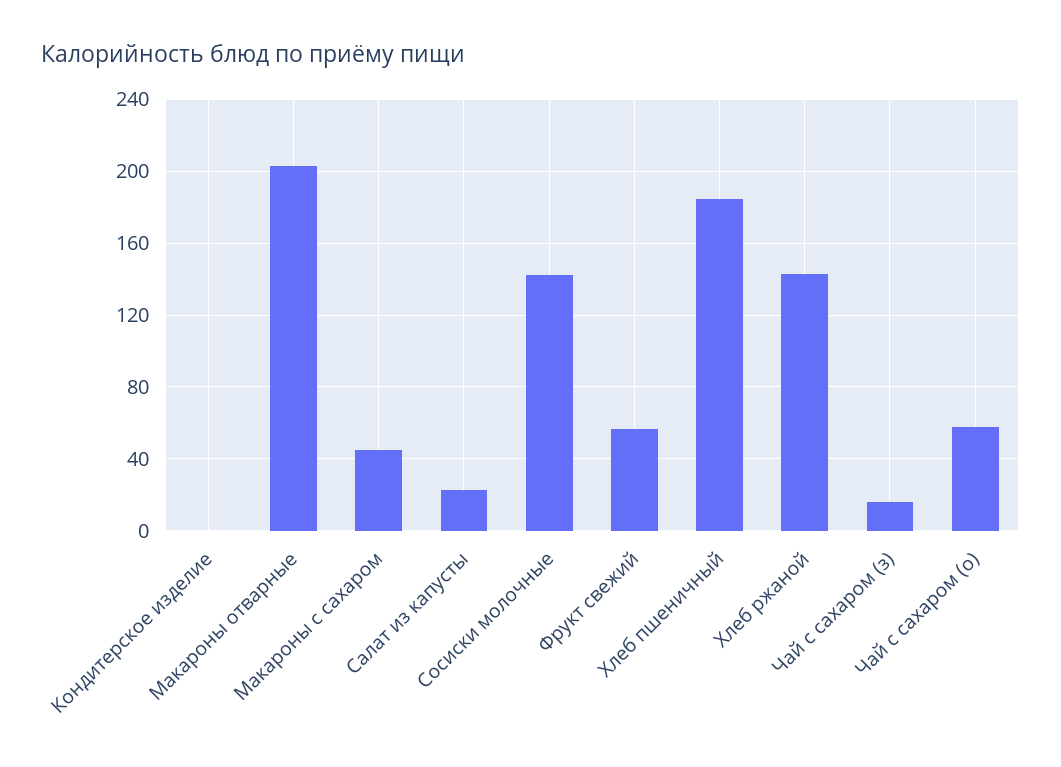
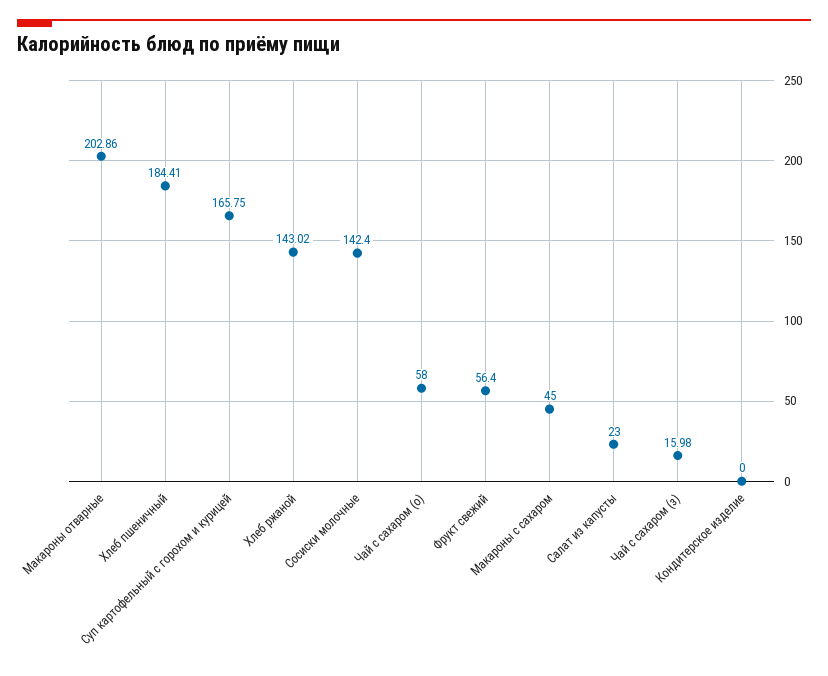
Суп картофельный с горохом и курицей: none -> 165.75

